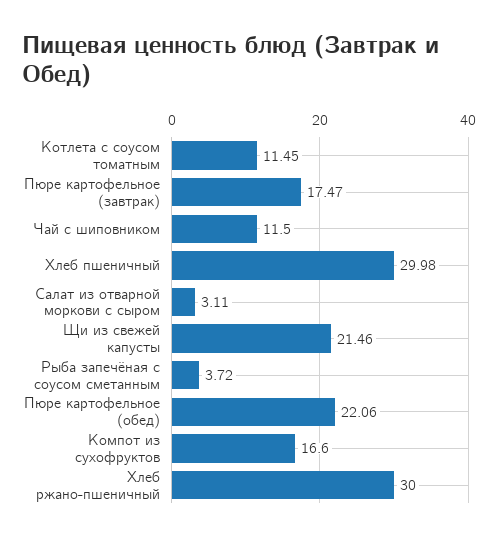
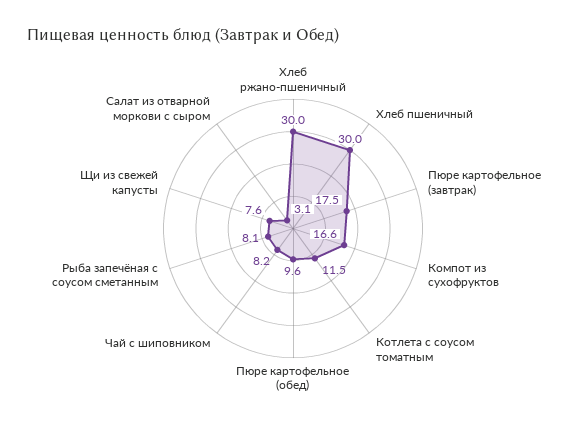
Чай с шиповником: 11.5 -> 8.2
Щи из свежей капусты: 21.46 -> 7.6
Рыба запечёная с соусом сметанным: 3.72 -> 8.1
Пюре картофельное (обед): 22.06 -> 9.6

